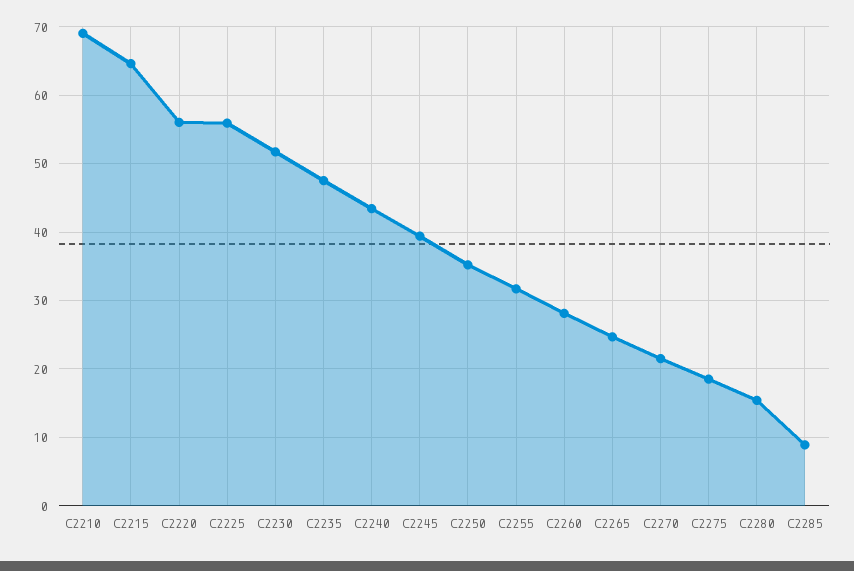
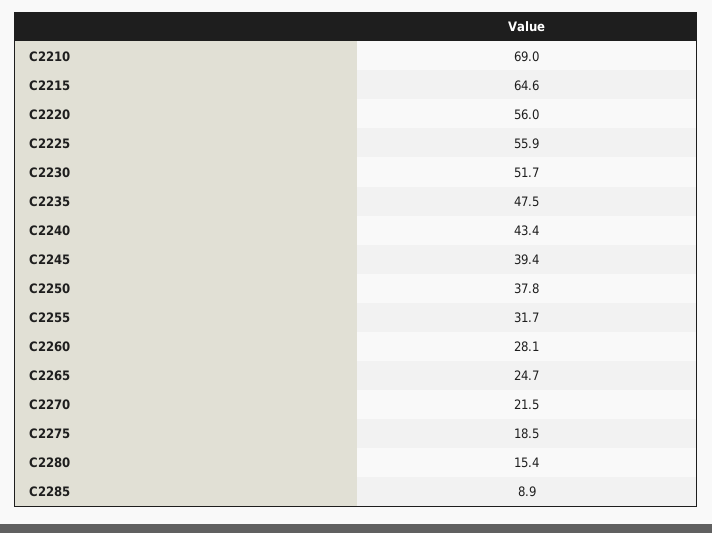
C2250: 35 -> 37.8

